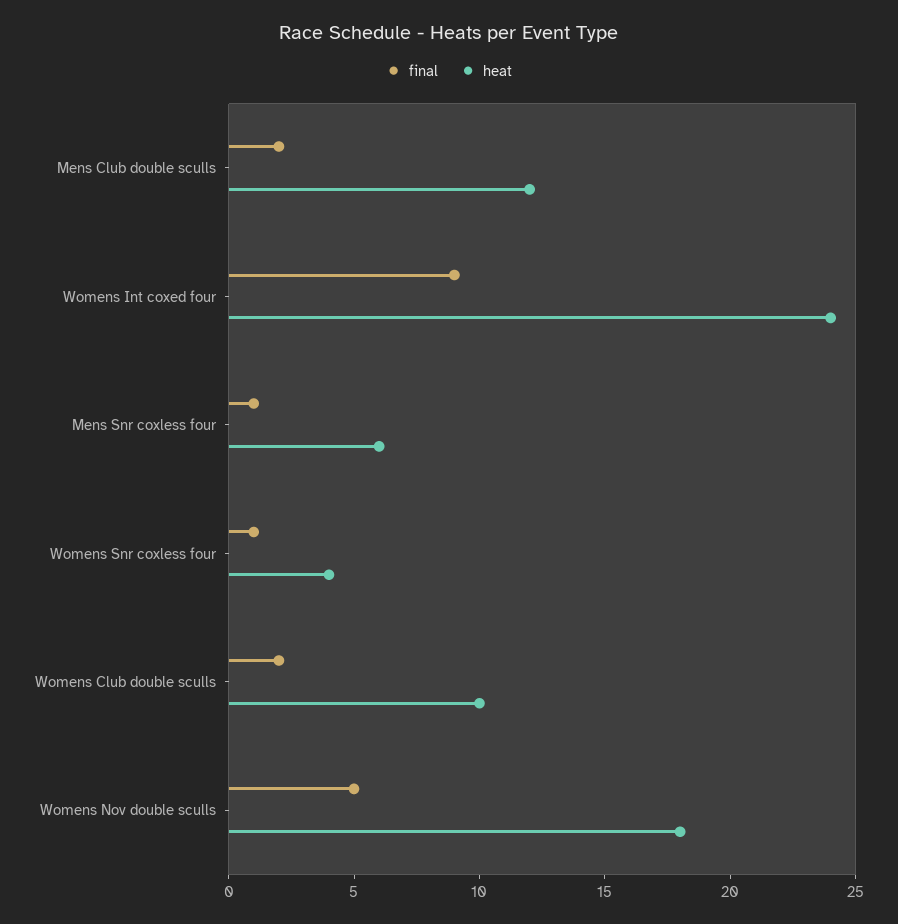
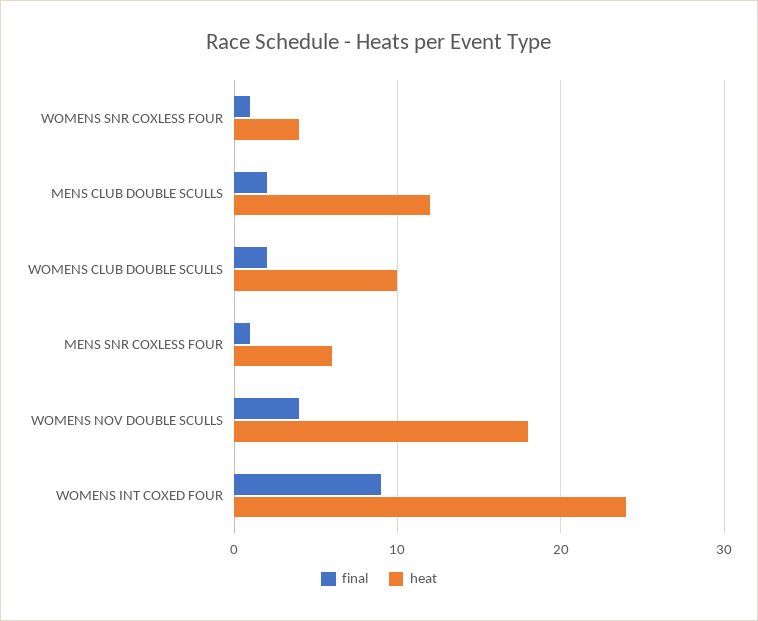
final, Womens Nov double sculls: 5 -> 4

